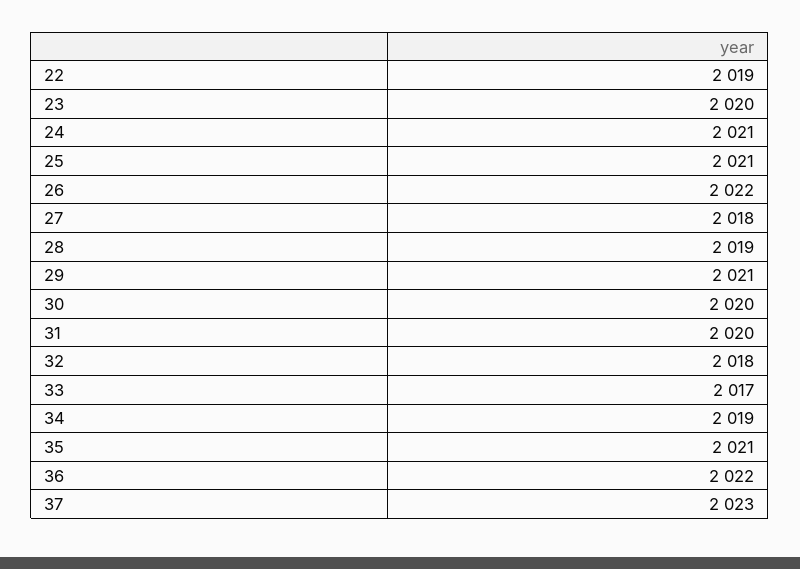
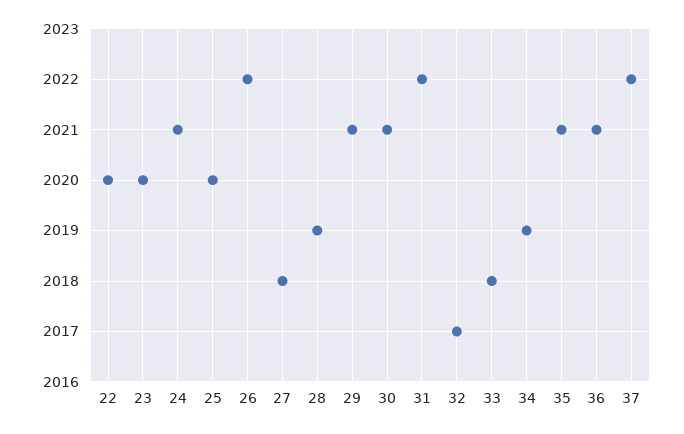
22: 2019 -> 2020
25: 2021 -> 2020
30: 2020 -> 2021
31: 2020 -> 2022
32: 2018 -> 2017
33: 2017 -> 2018
36: 2022 -> 2021
37: 2023 -> 2022

